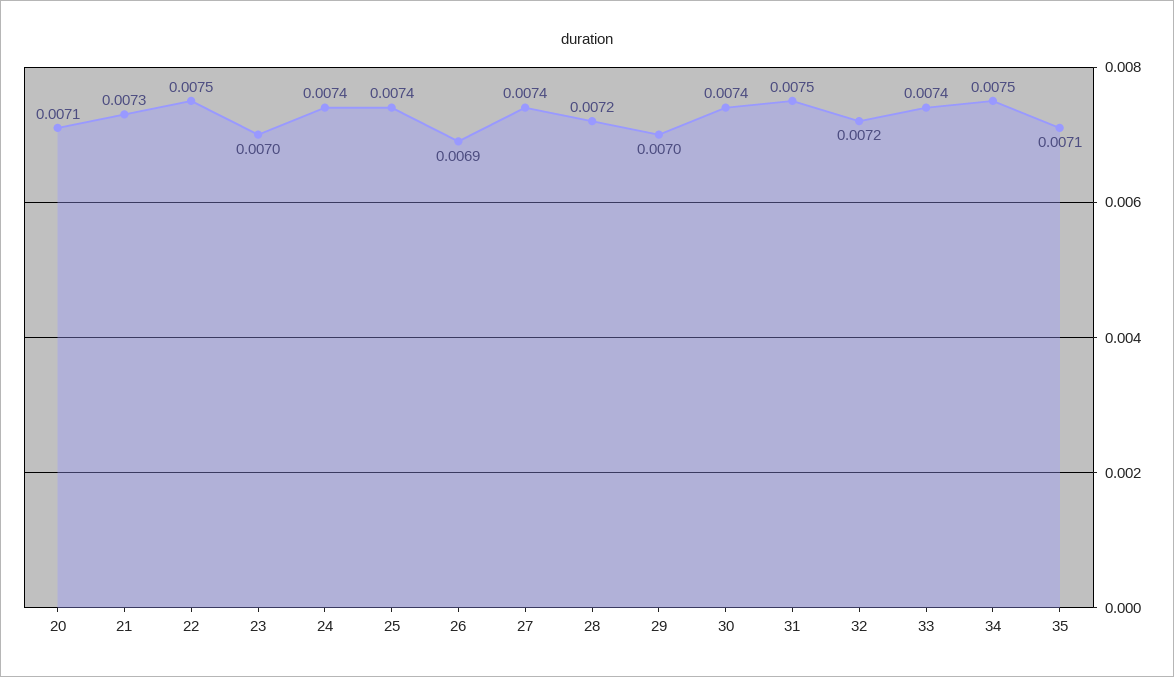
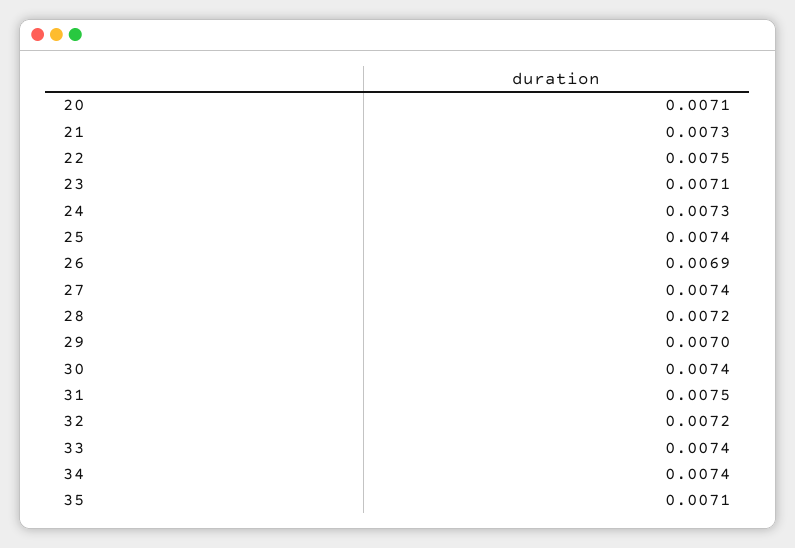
23: 0.007 -> 0.0071
24: 0.0074 -> 0.0073
34: 0.0075 -> 0.0074

